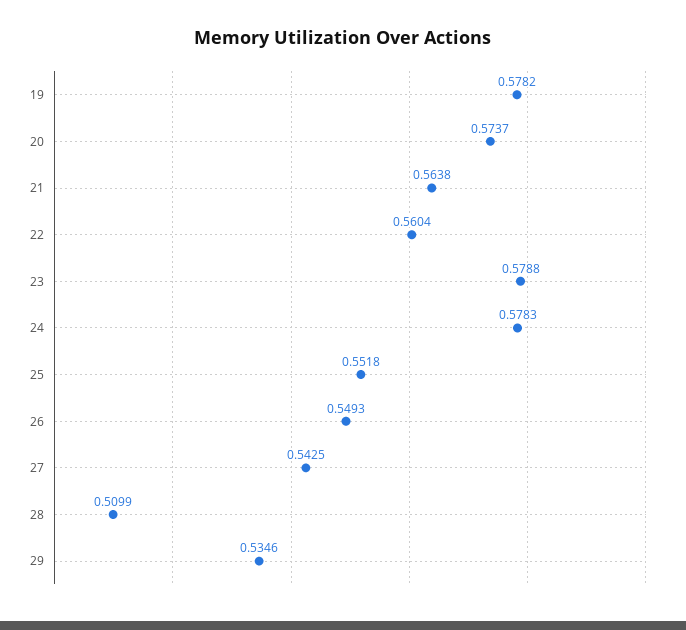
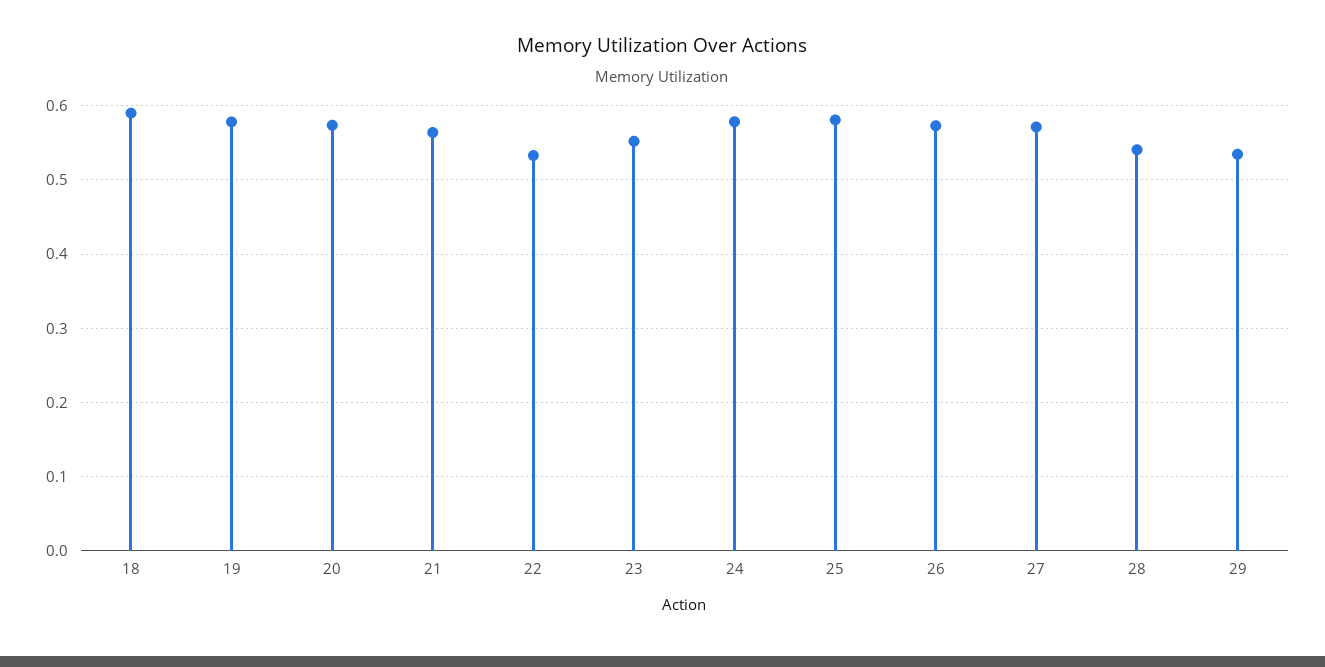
22: 0.5604 -> 0.53
23: 0.5788 -> 0.55
25: 0.5518 -> 0.58
26: 0.5493 -> 0.57
27: 0.5425 -> 0.57
28: 0.5099 -> 0.54
18: none -> 0.59

